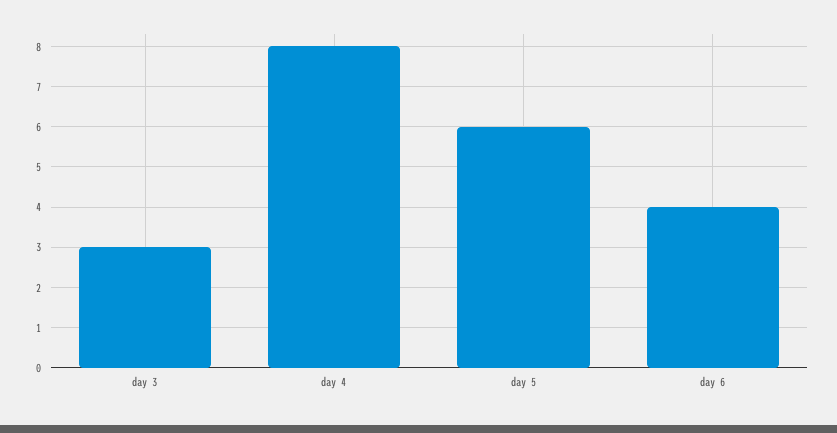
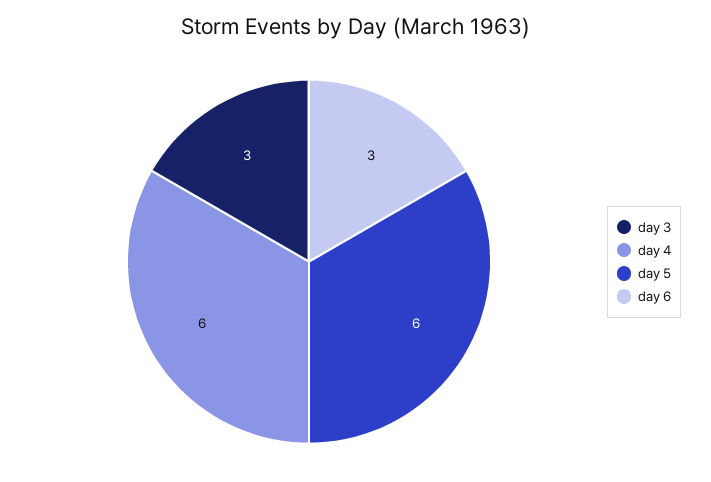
day 4: 8 -> 6
day 6: 4 -> 3

